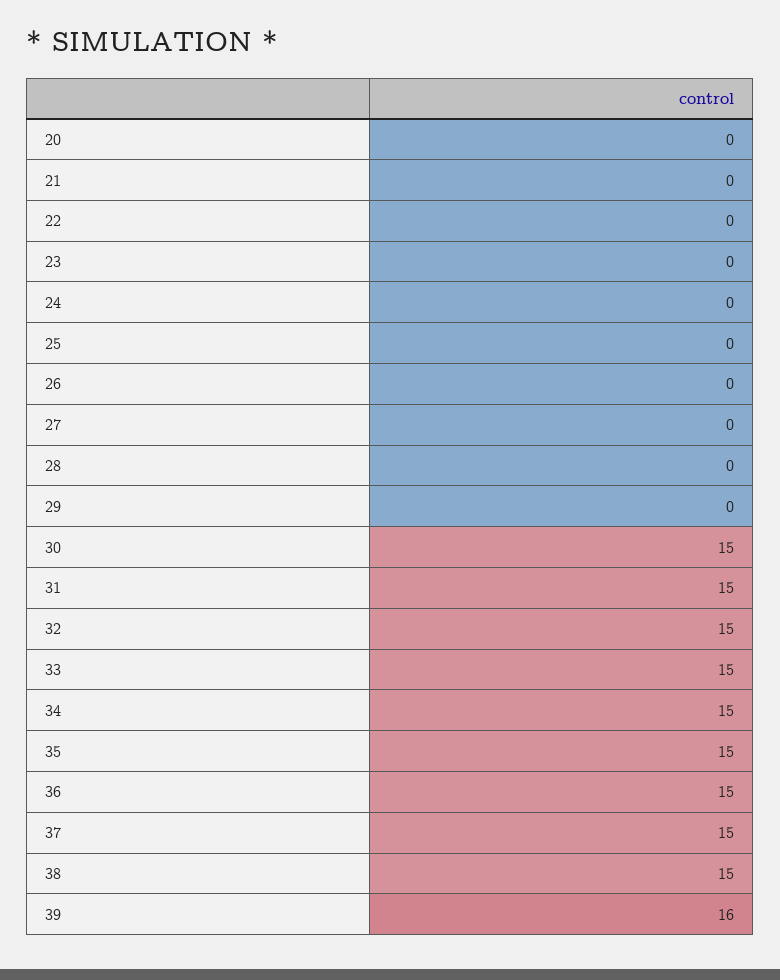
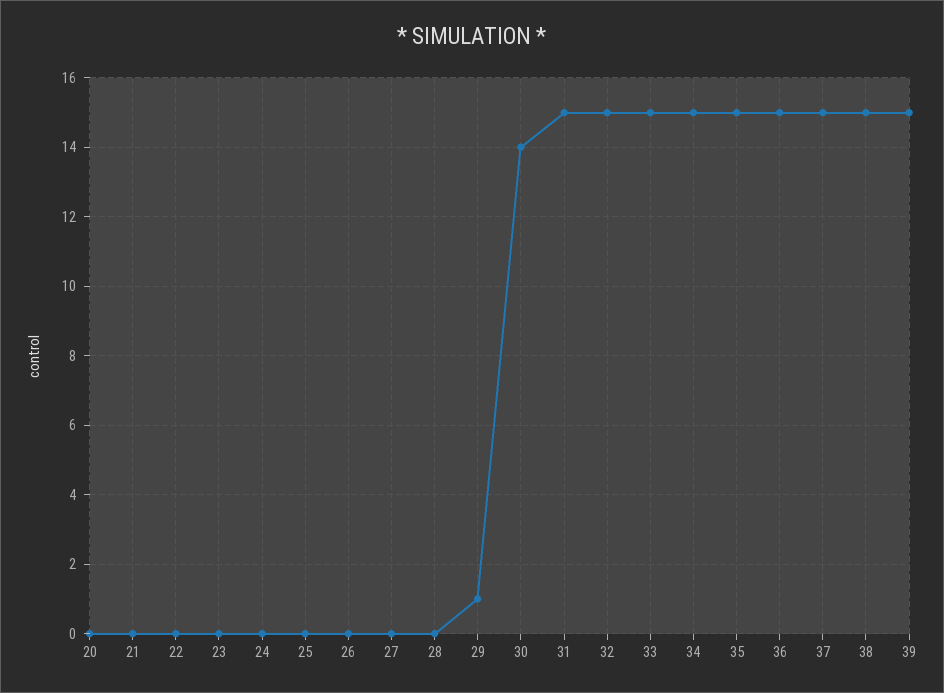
29: 0 -> 1
30: 15 -> 14
39: 16 -> 15

